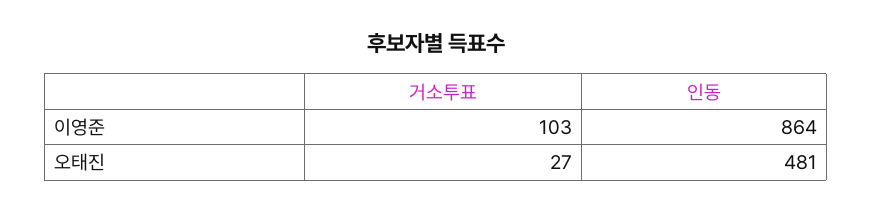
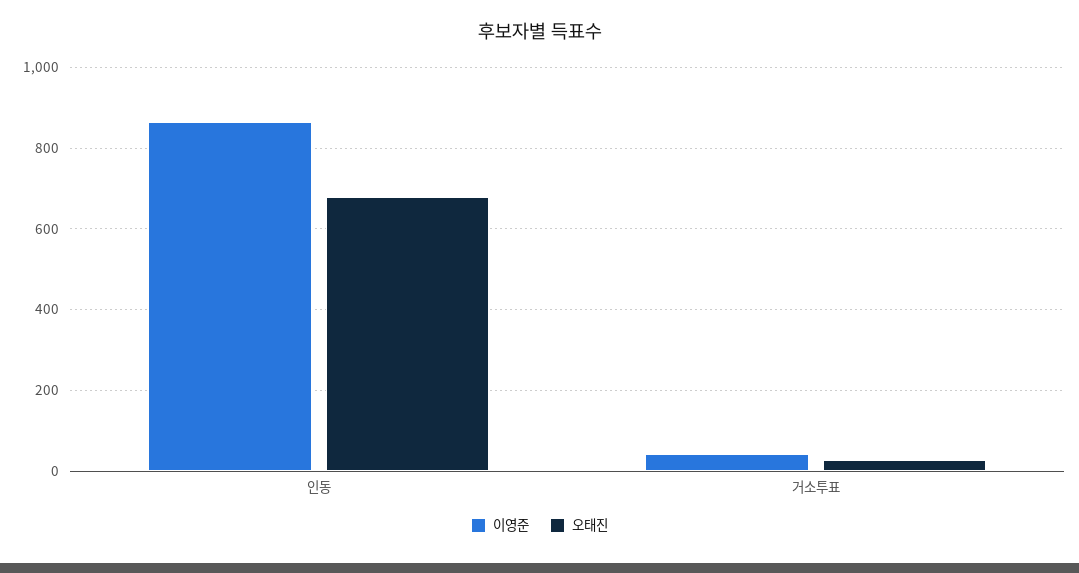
이영준, 거소투표: 103 -> 40
오태진, 인동: 481 -> 680

